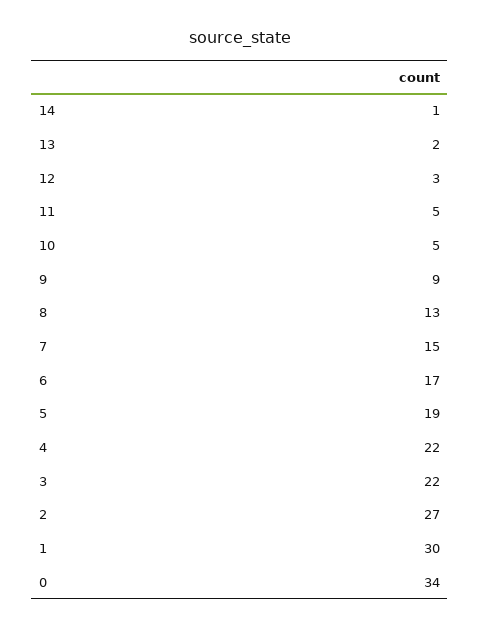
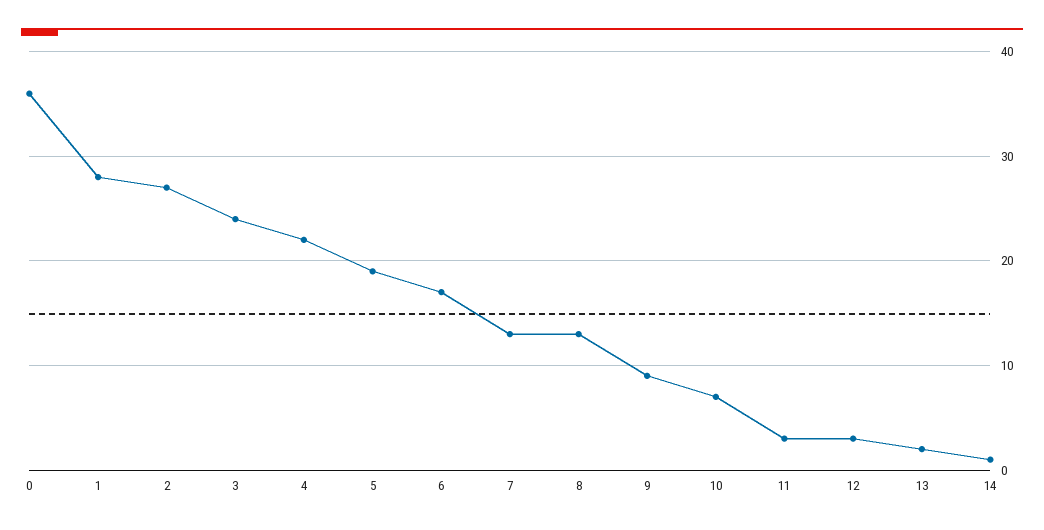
11: 5 -> 3
10: 5 -> 7
7: 15 -> 13
3: 22 -> 24
1: 30 -> 28
0: 34 -> 36

